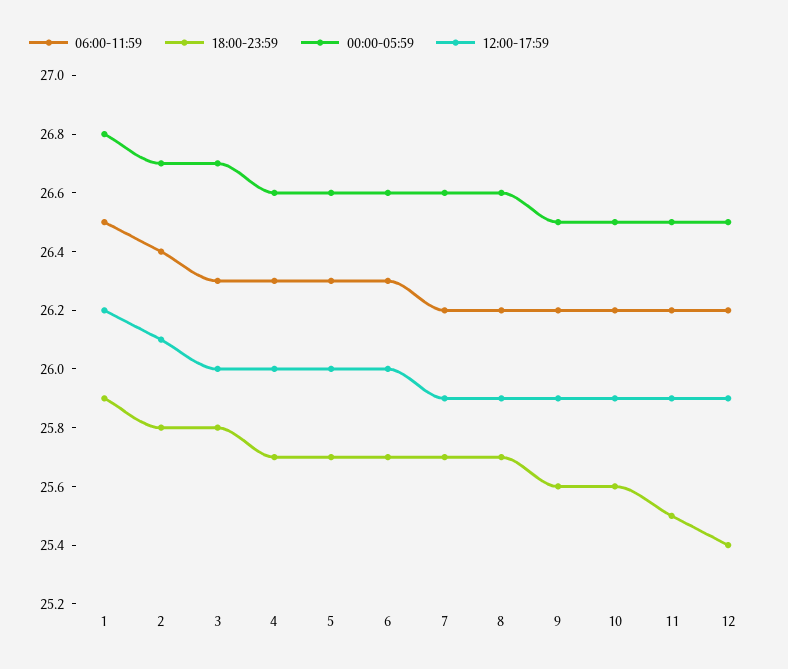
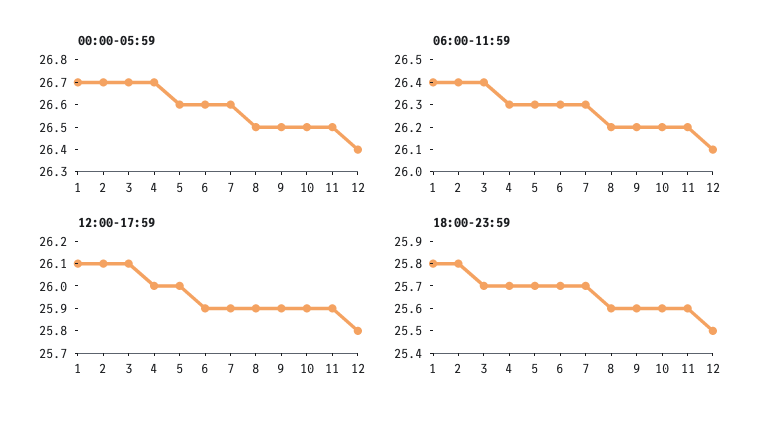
06:00-11:59, 1: 26.5 -> 26.4
18:00-23:59, 1: 25.9 -> 25.8
00:00-05:59, 1: 26.8 -> 26.7
12:00-17:59, 1: 26.2 -> 26.1
06:00-11:59, 3: 26.3 -> 26.4
18:00-23:59, 3: 25.8 -> 25.7
12:00-17:59, 3: 26 -> 26.1
00:00-05:59, 4: 26.6 -> 26.7
12:00-17:59, 6: 26 -> 25.9
06:00-11:59, 7: 26.2 -> 26.3
18:00-23:59, 8: 25.7 -> 25.6
00:00-05:59, 8: 26.6 -> 26.5
18:00-23:59, 11: 25.5 -> 25.6
06:00-11:59, 12: 26.2 -> 26.1
18:00-23:59, 12: 25.4 -> 25.5
00:00-05:59, 12: 26.5 -> 26.4
12:00-17:59, 12: 25.9 -> 25.8

